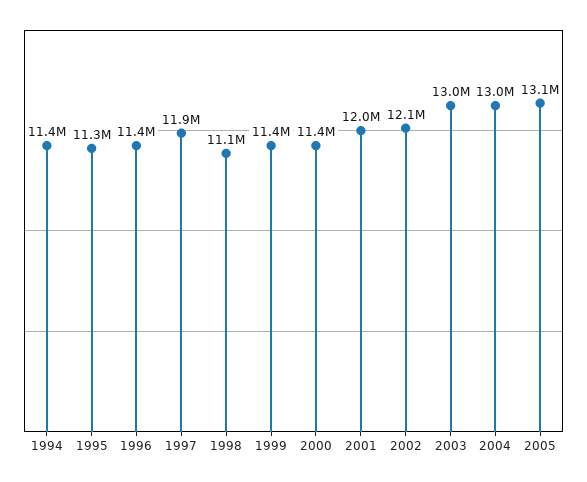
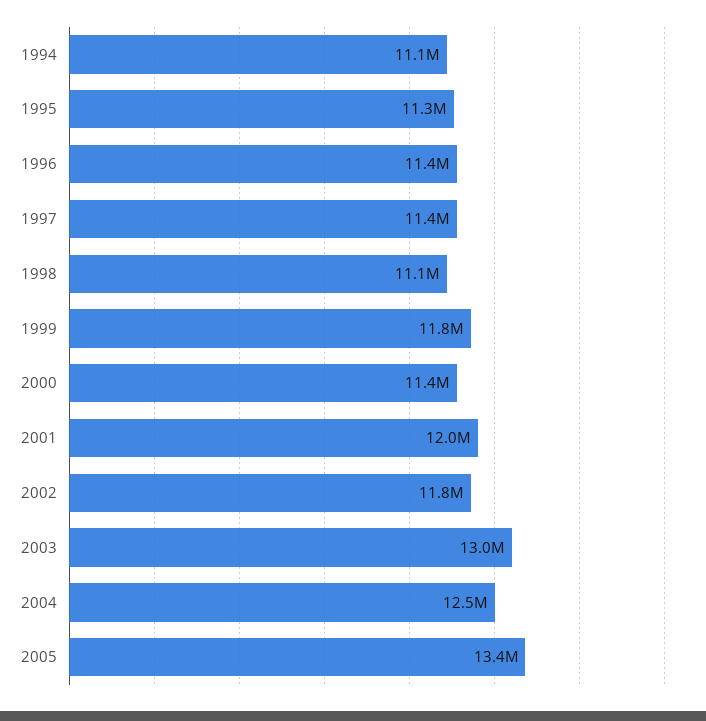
1994: 11400000 -> 11100000
1997: 11900000 -> 11400000
1999: 11400000 -> 11800000
2002: 12100000 -> 11800000
2004: 13000000 -> 12500000
2005: 13100000 -> 13400000

